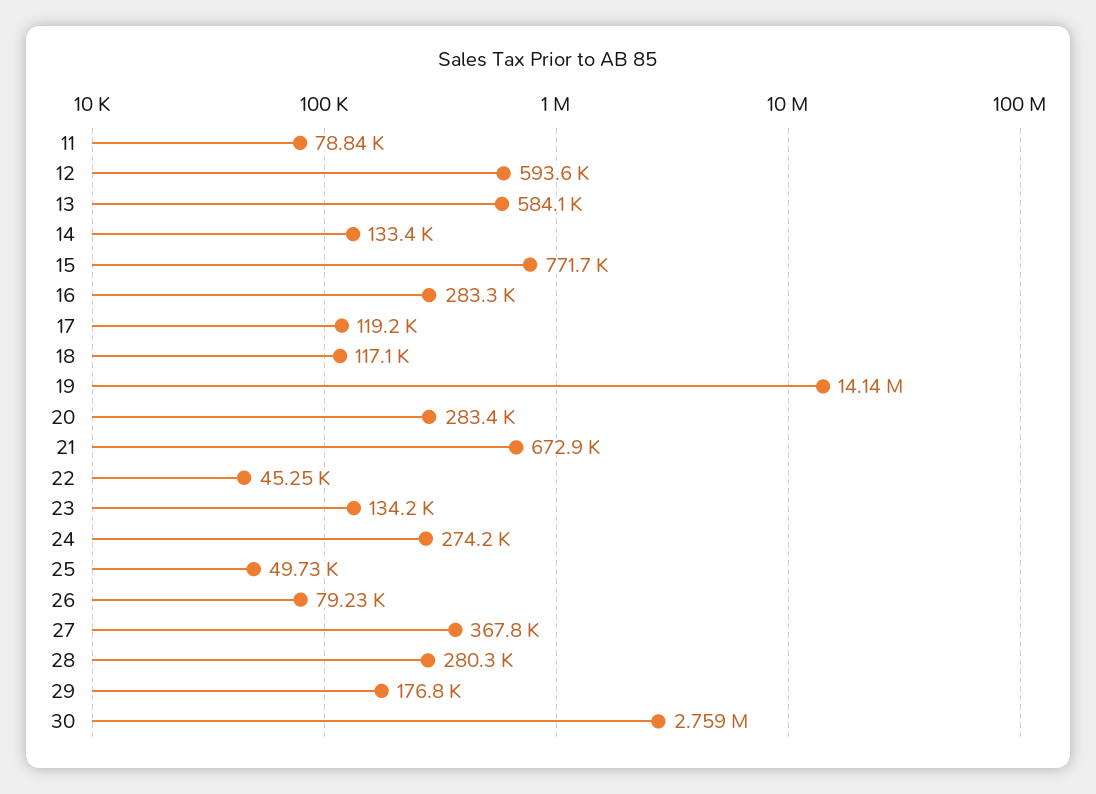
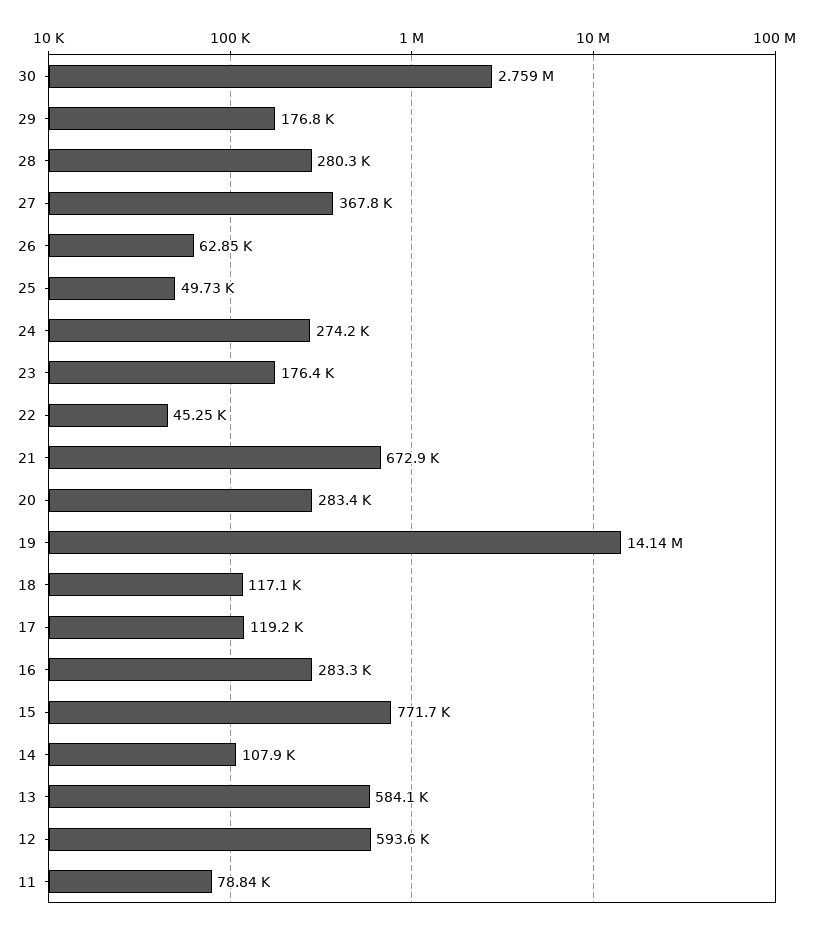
14: 133400 -> 107900
23: 134200 -> 176400
26: 79230 -> 62850

